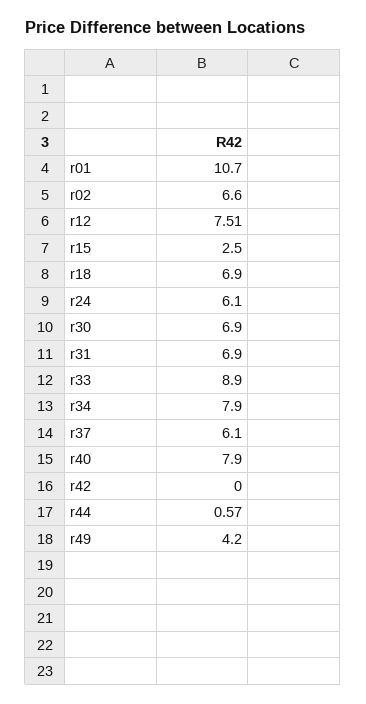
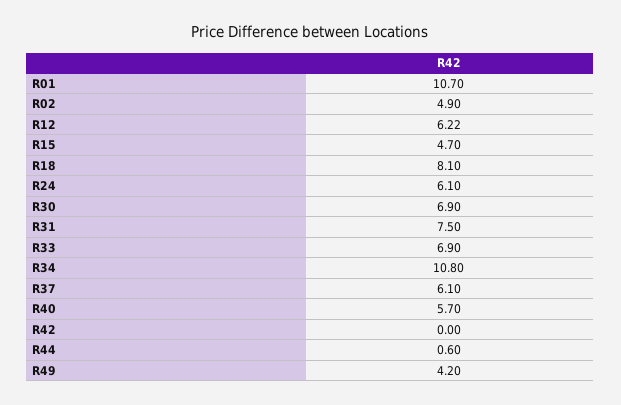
r02: 6.6 -> 4.9
r12: 7.51 -> 6.22
r15: 2.5 -> 4.7
r18: 6.9 -> 8.1
r31: 6.9 -> 7.5
r33: 8.9 -> 6.9
r34: 7.9 -> 10.8
r40: 7.9 -> 5.7
r44: 0.57 -> 0.6

